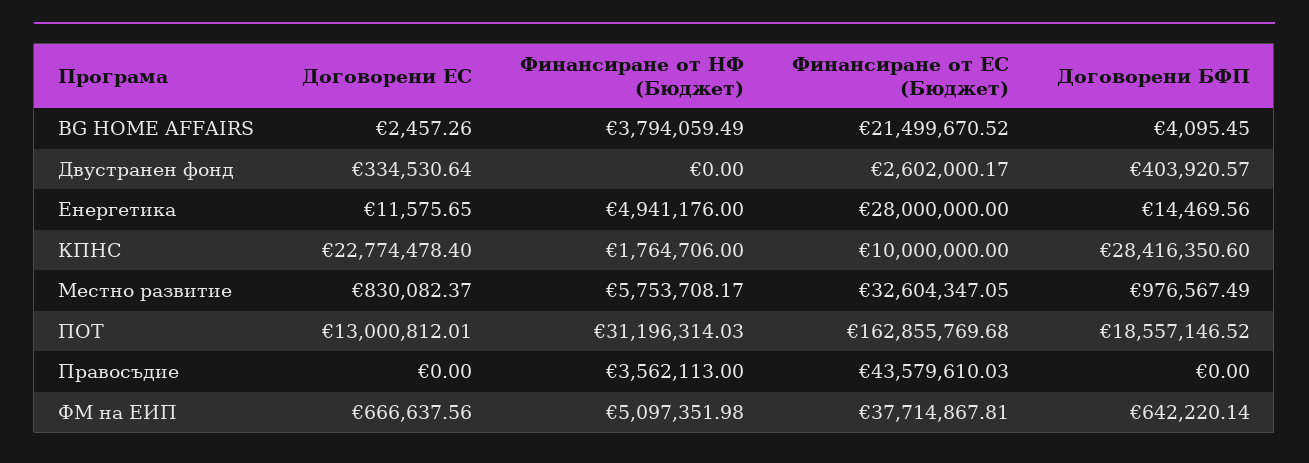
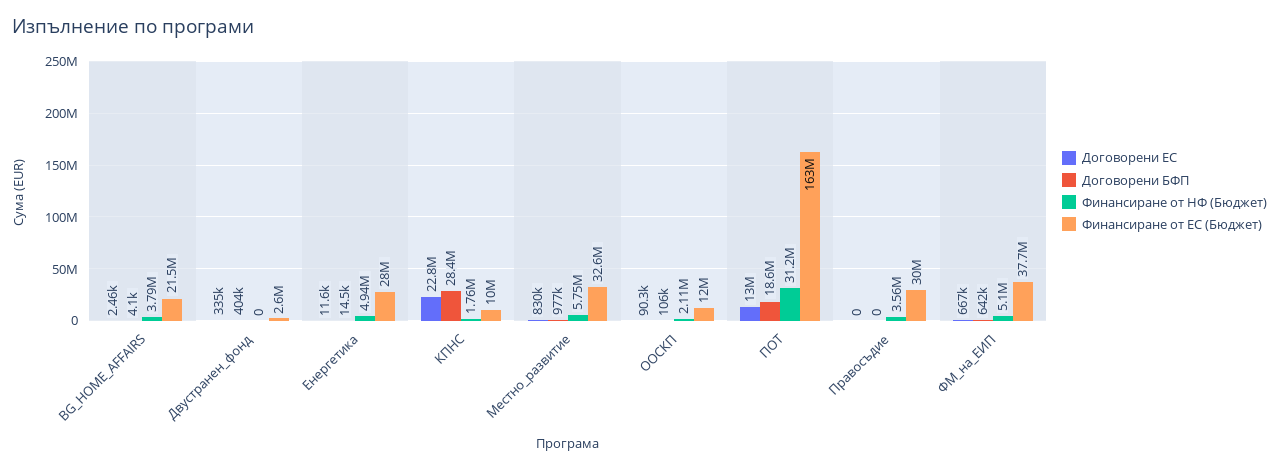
Финансиране от ЕС (Бюджет), Правосъдие: 43579610.03 -> 30000000
Договорени ЕС, ООСКП: none -> 90300
Договорени БФП, ООСКП: none -> 106000
Финансиране от НФ (Бюджет), ООСКП: none -> 2110000
Финансиране от ЕС (Бюджет), ООСКП: none -> 12000000

